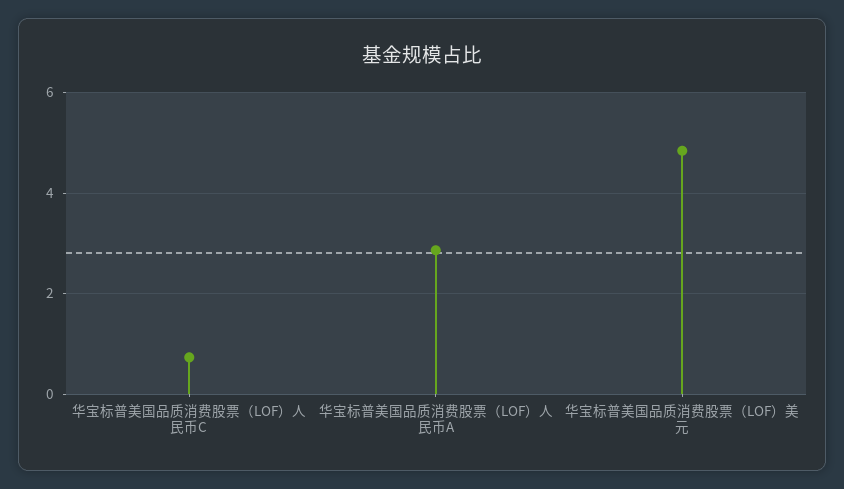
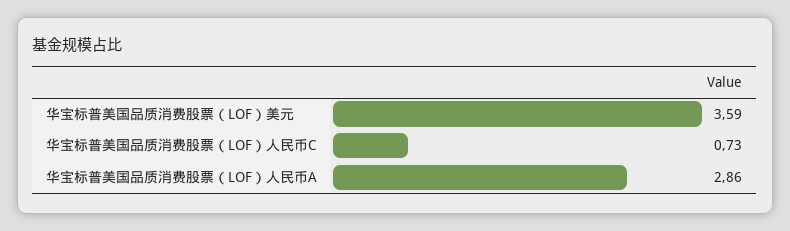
华宝标普美国品质消费股票（LOF）美元: 4.8 -> 3.59

